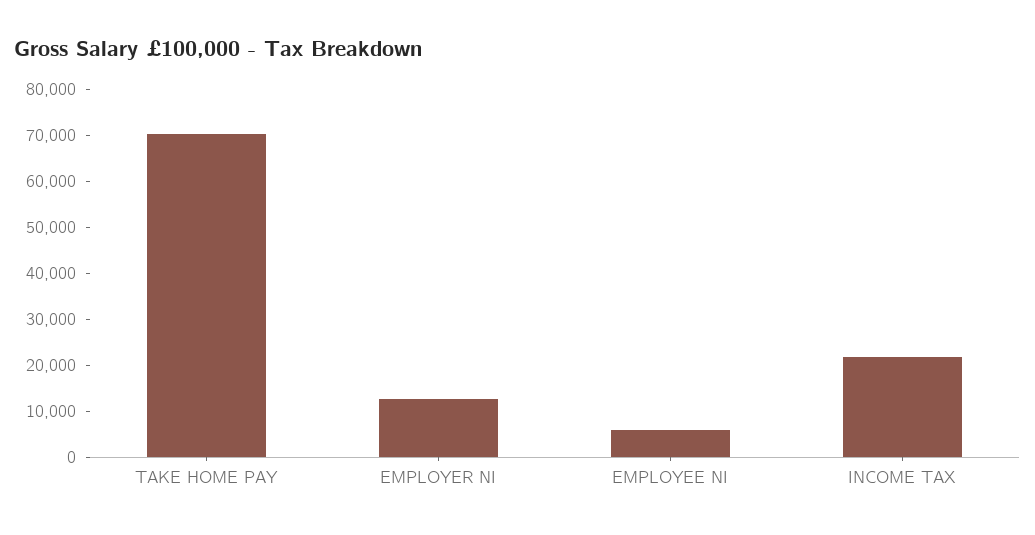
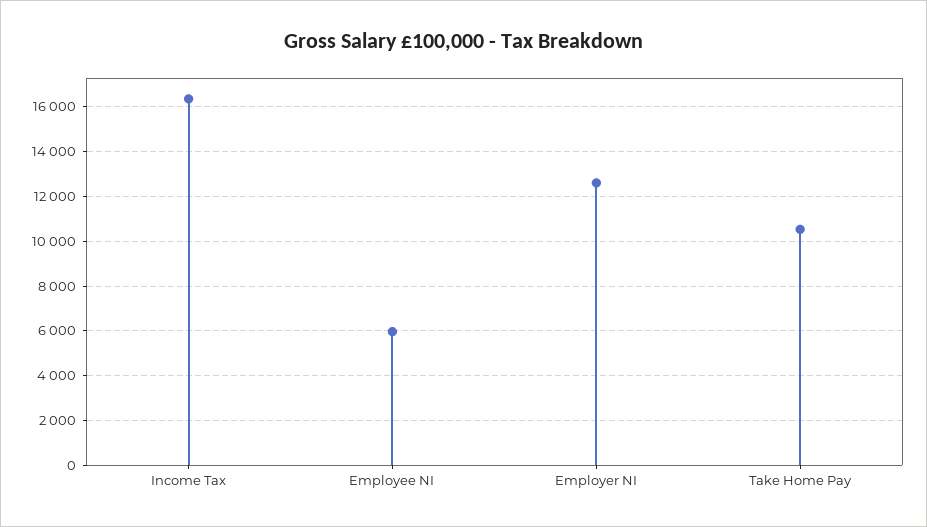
TAKE HOME PAY: 70000 -> 10500
INCOME TAX: 22000 -> 16500

